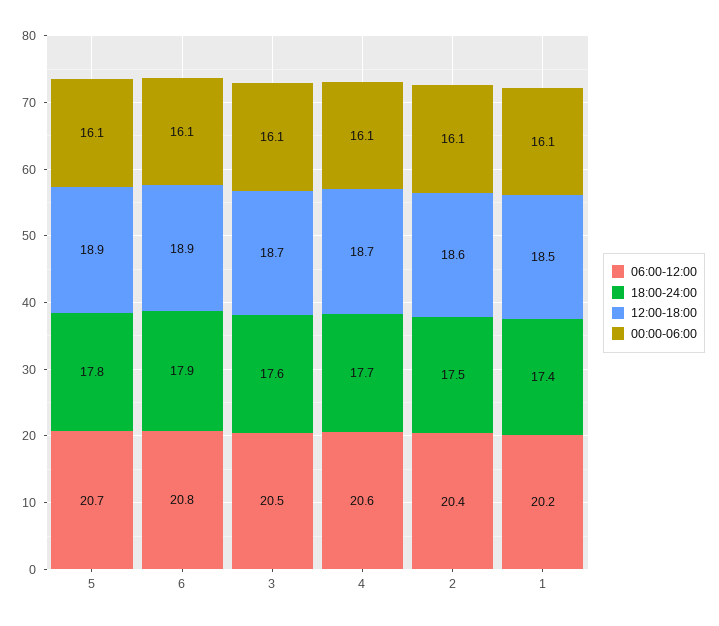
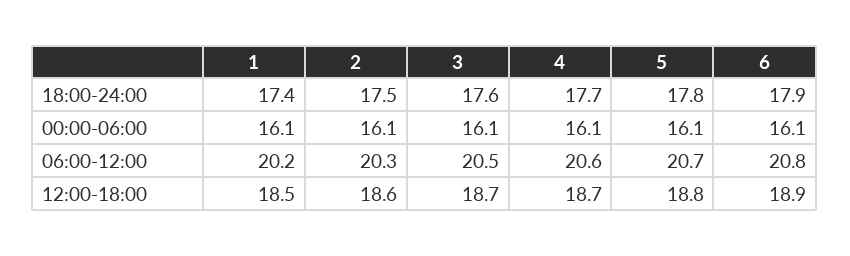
12:00-18:00, 5: 18.9 -> 18.8
06:00-12:00, 2: 20.4 -> 20.3

